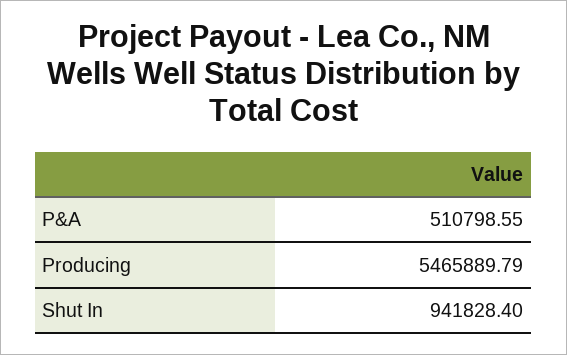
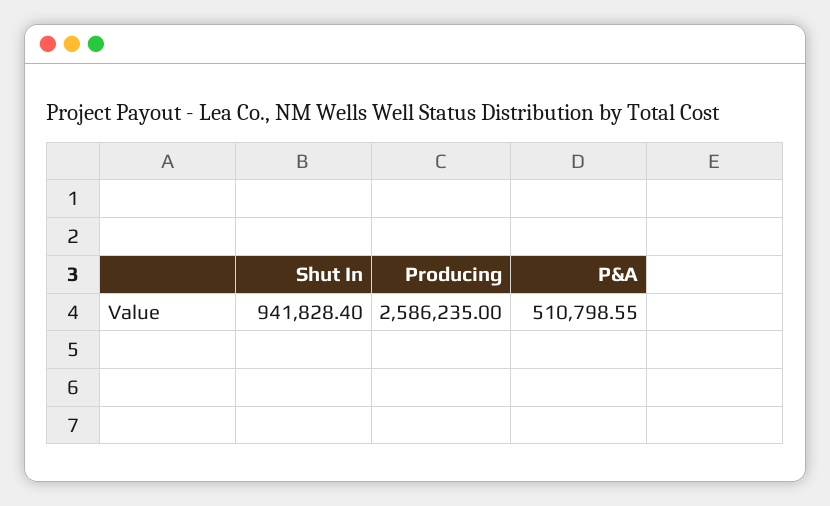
Producing: 5465889.79 -> 2586235

